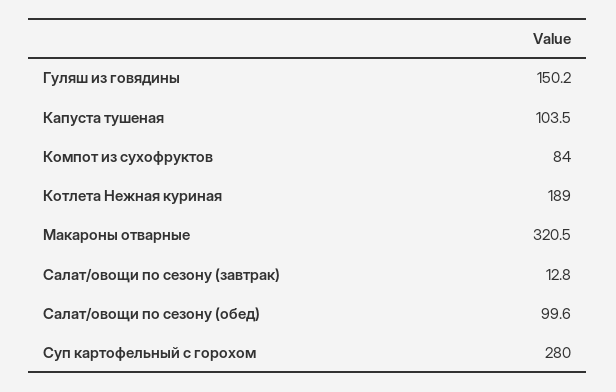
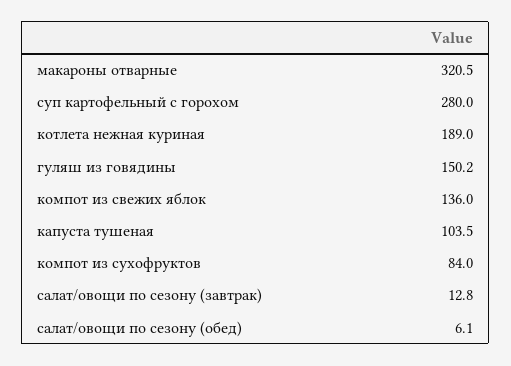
Салат/овощи по сезону (обед): 99.6 -> 6.1
компот из свежих яблок: none -> 136

